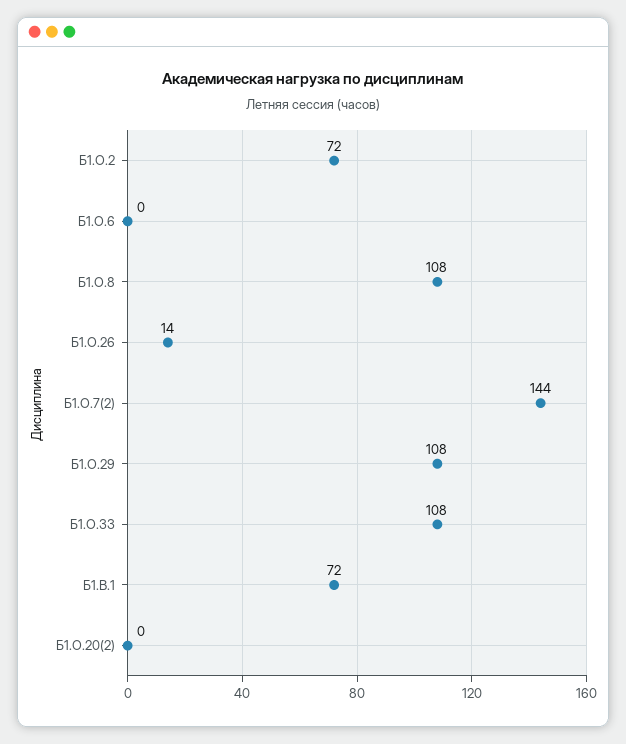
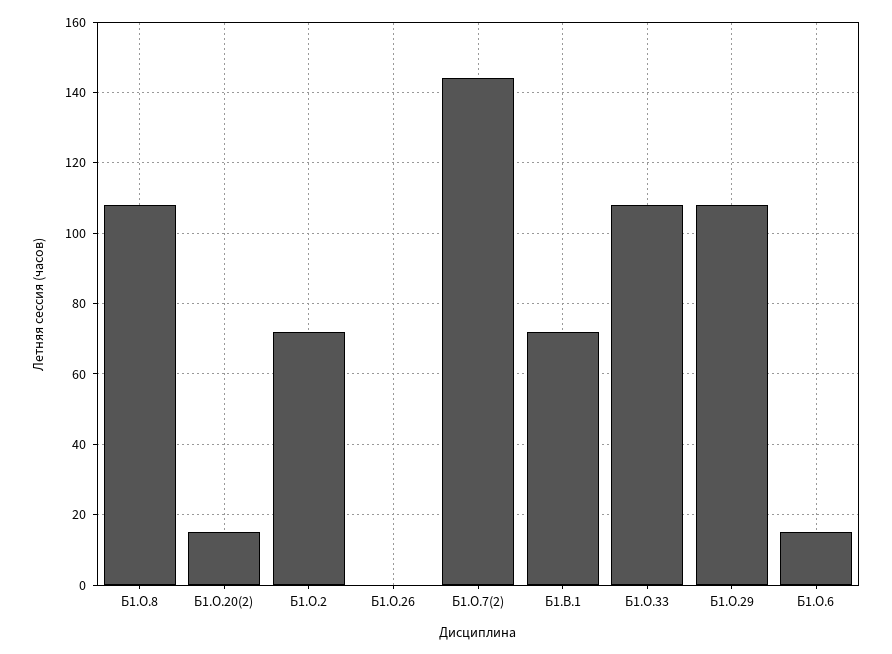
Б1.О.6: 0 -> 15
Б1.О.26: 14 -> 0
Б1.О.20(2): 0 -> 15

